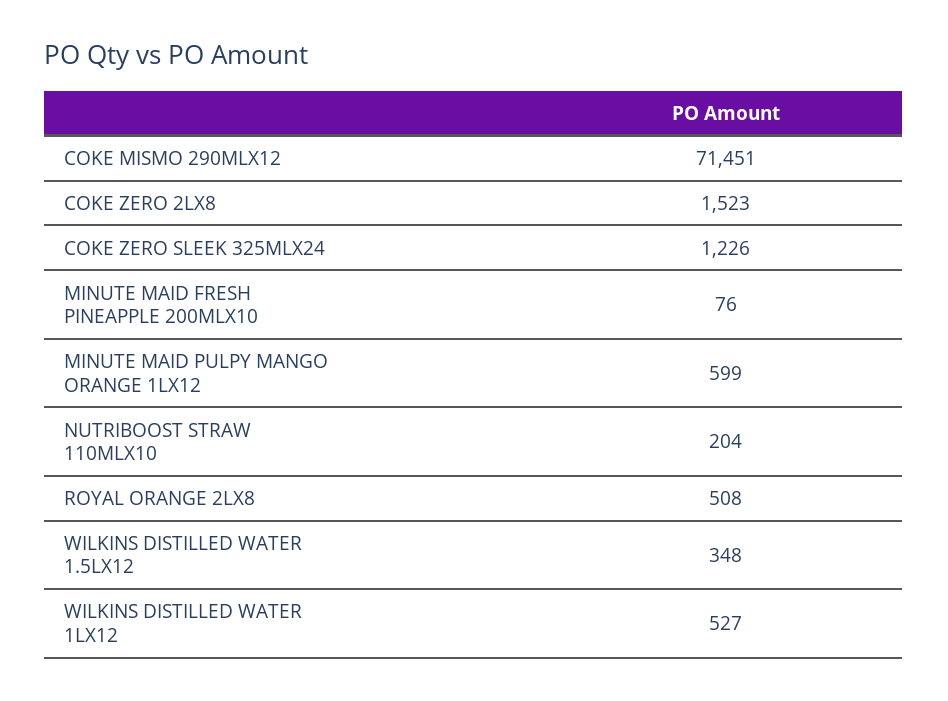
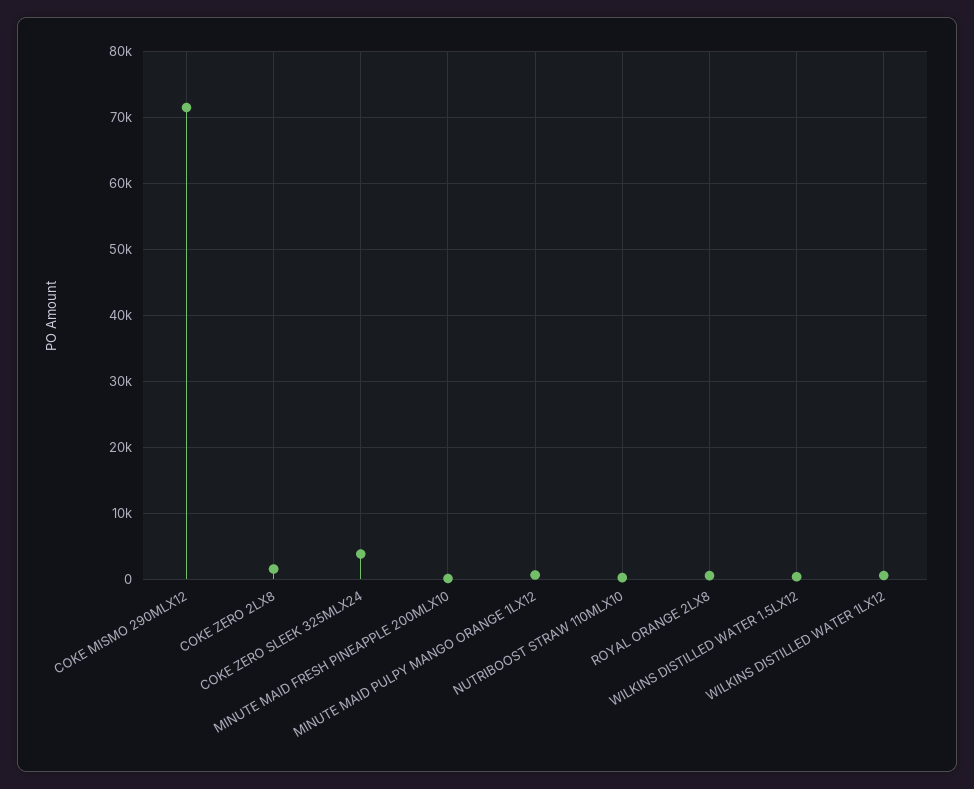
COKE ZERO SLEEK 325MLX24: 1226 -> 4000

